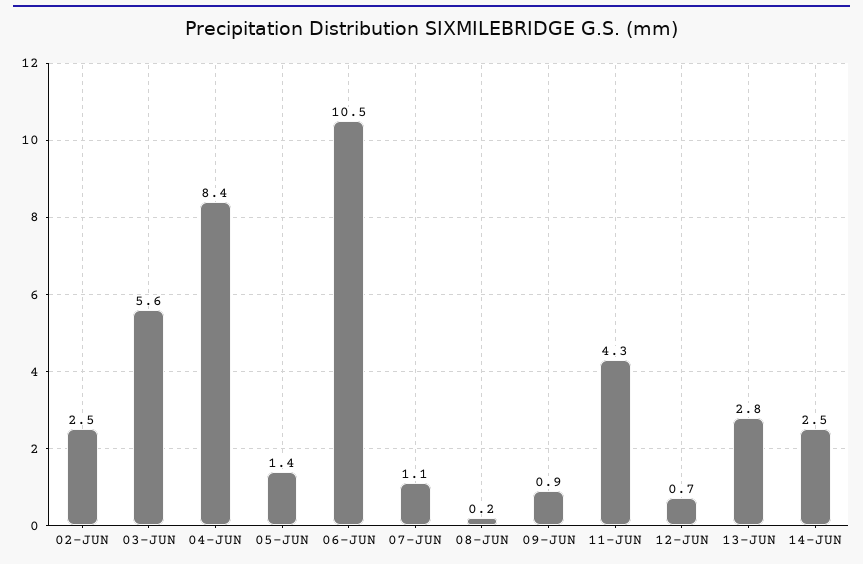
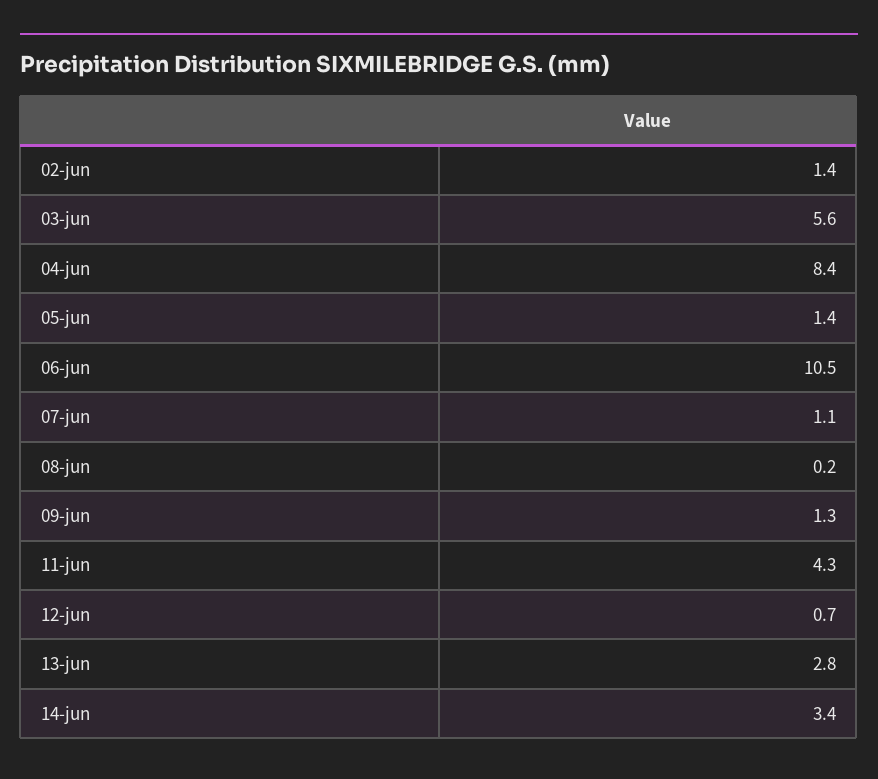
02-JUN: 2.5 -> 1.4
09-JUN: 0.9 -> 1.3
14-JUN: 2.5 -> 3.4

